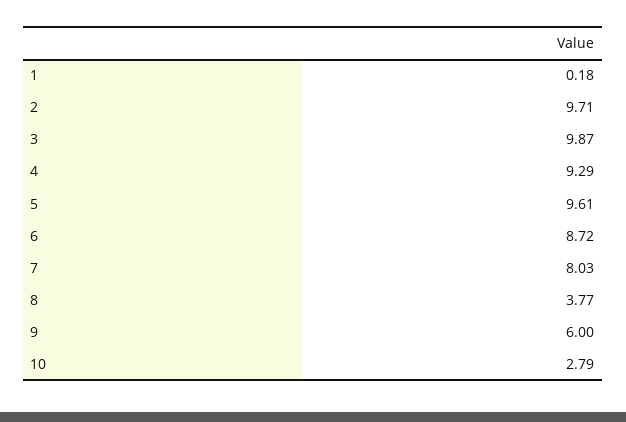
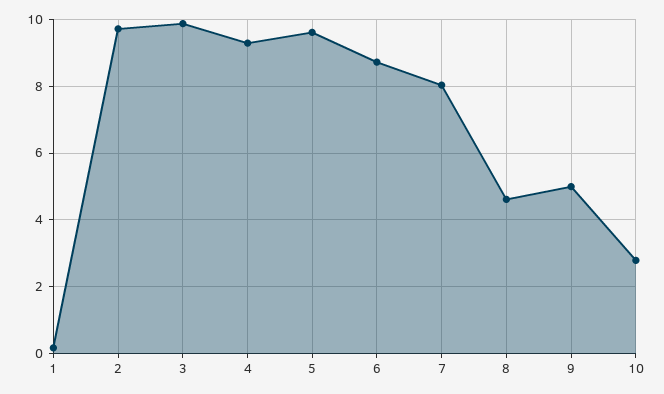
8: 3.77 -> 4.6
9: 6 -> 5

